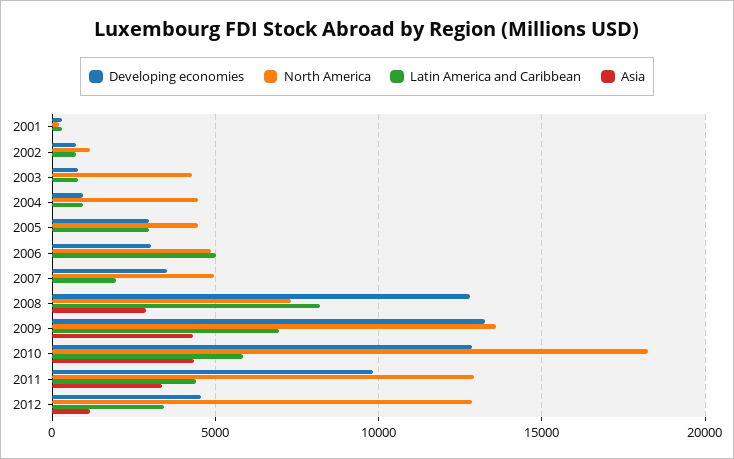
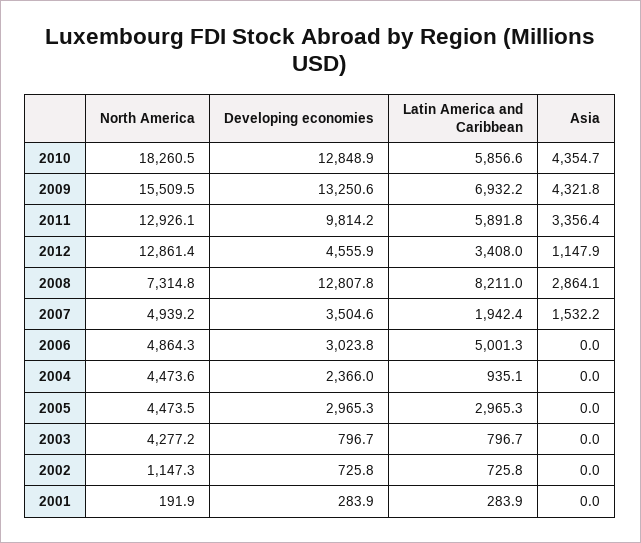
Developing economies, 2004: 1000 -> 2366
Asia, 2007: 0 -> 1532.2
North America, 2009: 13500 -> 15509.5
Latin America and Caribbean, 2011: 4500 -> 5891.8

